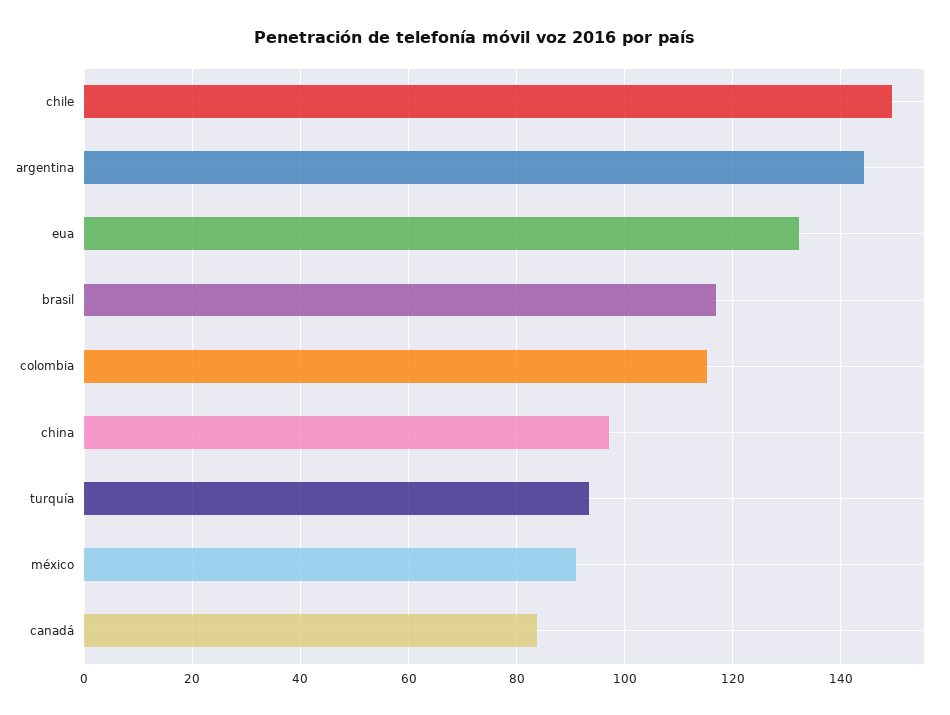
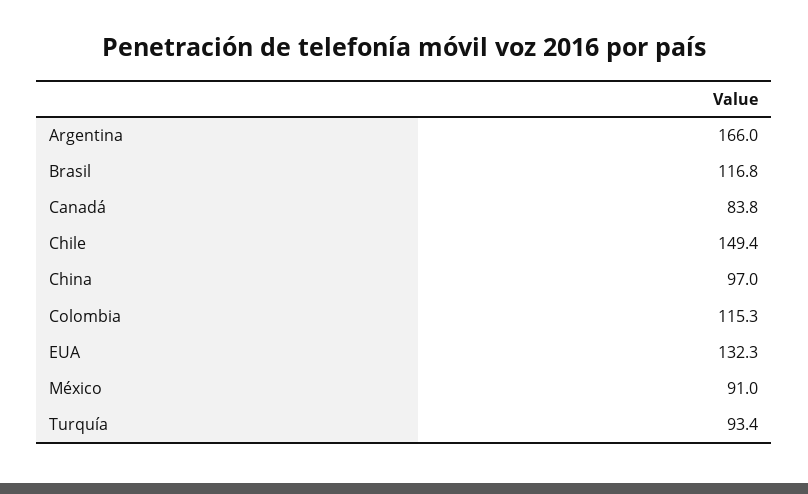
argentina: 144 -> 166

